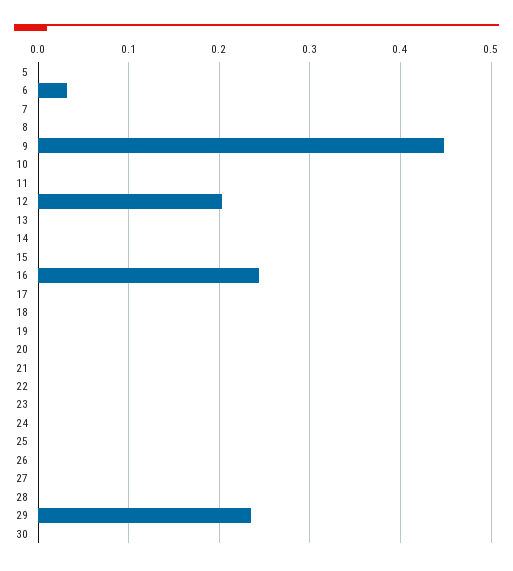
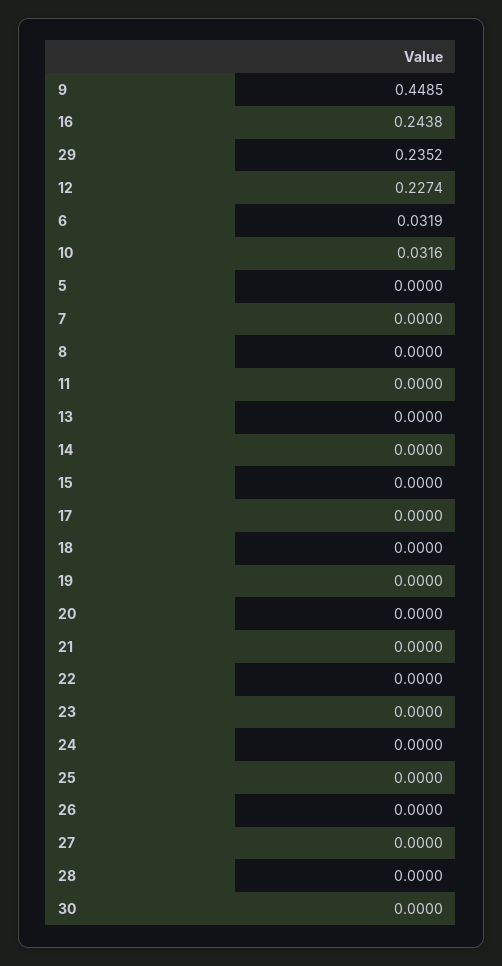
10: 0 -> 0.0316
12: 0.2 -> 0.2274

